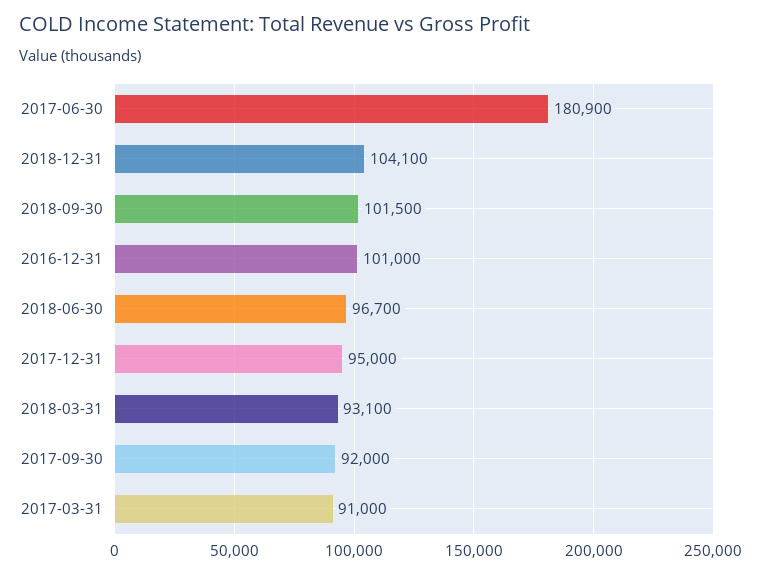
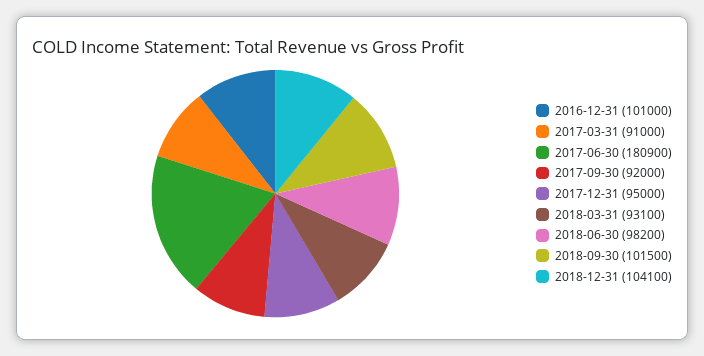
2018-06-30: 96700 -> 98200

